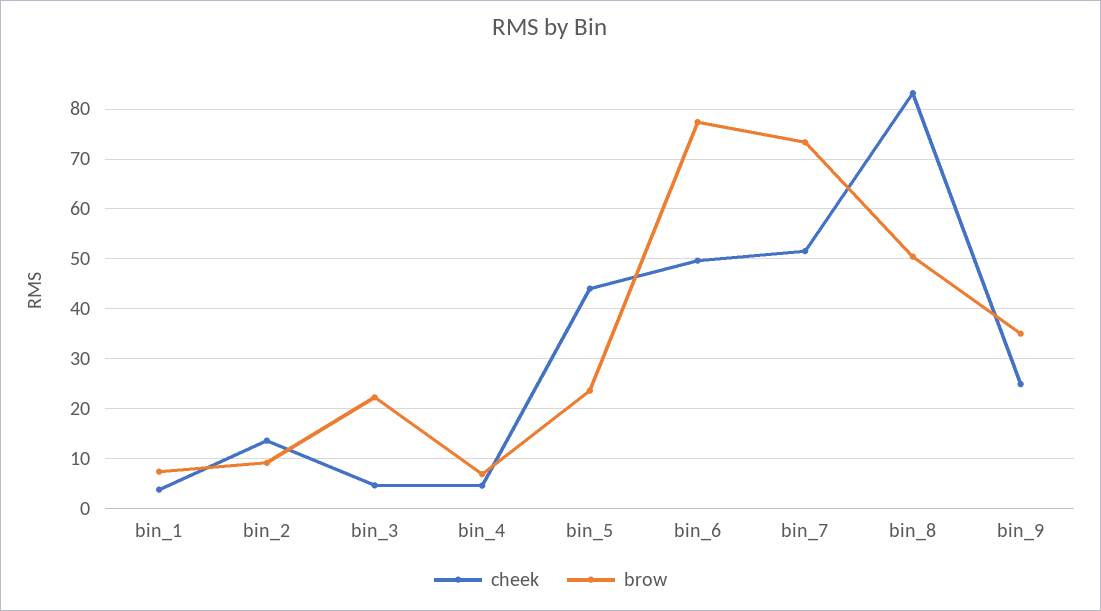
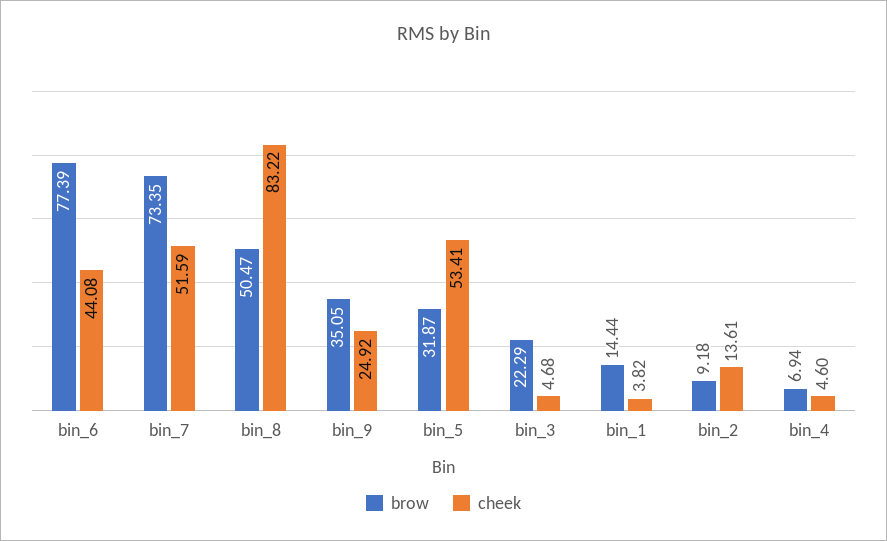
brow, bin_1: 8 -> 14.44
cheek, bin_5: 44 -> 53.41
brow, bin_5: 24 -> 31.87
cheek, bin_6: 50 -> 44.08

